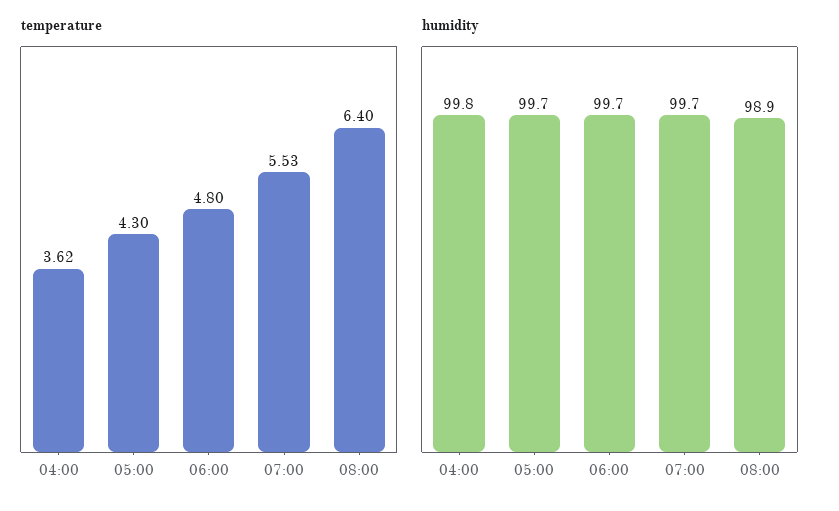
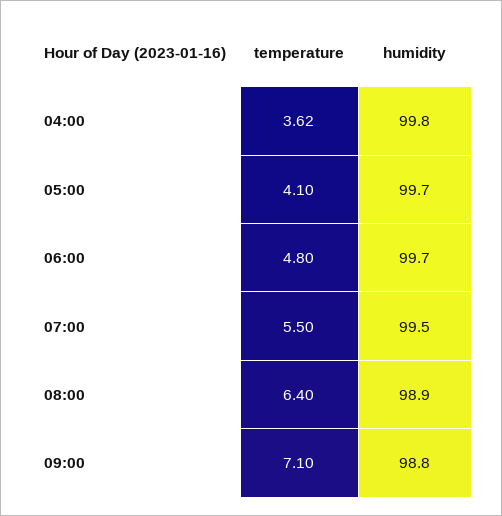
temperature, 05:00: 4.3 -> 4.1
temperature, 07:00: 5.53 -> 5.5
humidity, 07:00: 99.7 -> 99.5
temperature, 09:00: none -> 7.1
humidity, 09:00: none -> 98.8

